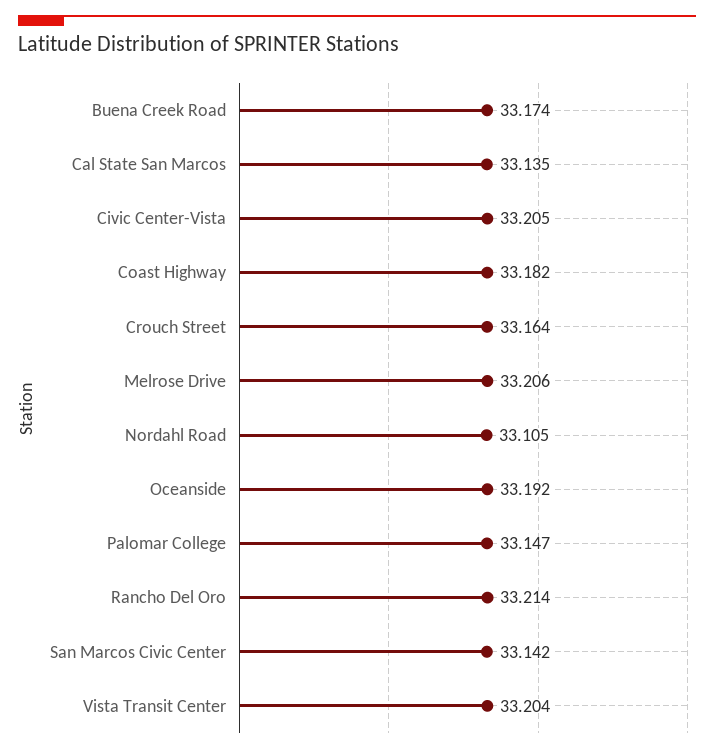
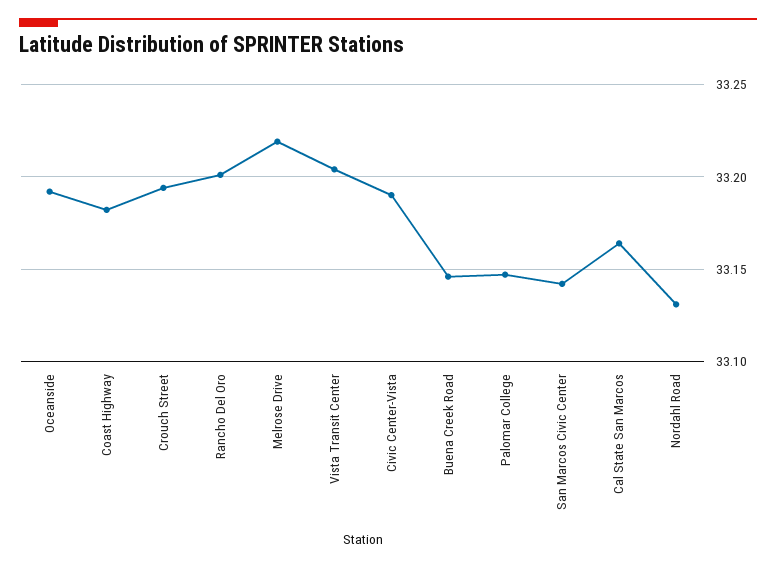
Buena Creek Road: 33.174 -> 33.145
Cal State San Marcos: 33.135 -> 33.165
Civic Center-Vista: 33.205 -> 33.19
Crouch Street: 33.164 -> 33.195
Melrose Drive: 33.206 -> 33.22
Nordahl Road: 33.105 -> 33.13
Rancho Del Oro: 33.214 -> 33.2

